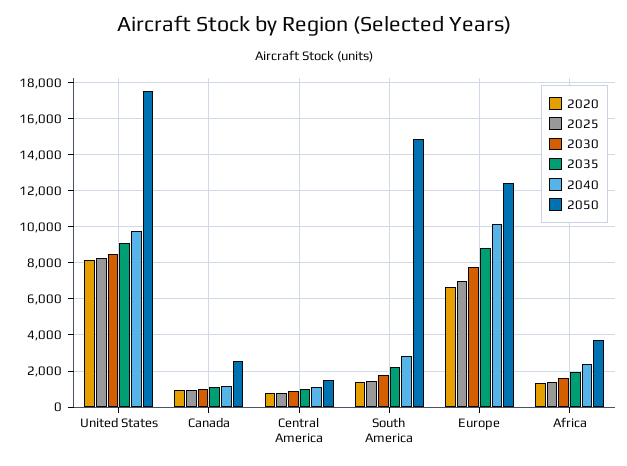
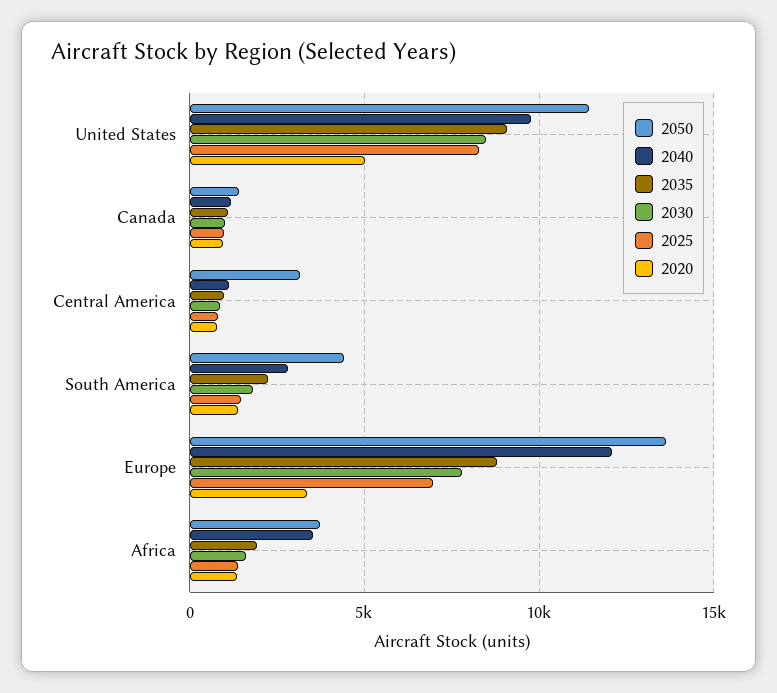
2020, United States: 8000 -> 5000
2050, United States: 17500 -> 11500
2050, Canada: 2500 -> 1500
2050, Central America: 1500 -> 3000
2050, South America: 15000 -> 4500
2020, Europe: 6500 -> 3500
2040, Europe: 10000 -> 12000
2050, Europe: 12500 -> 13500
2040, Africa: 2500 -> 3500

